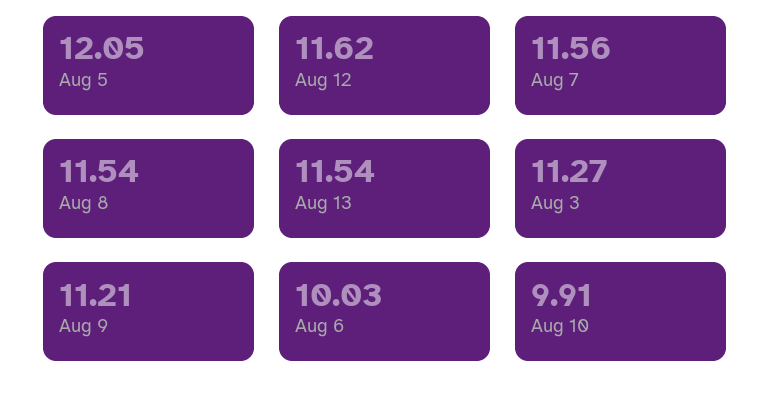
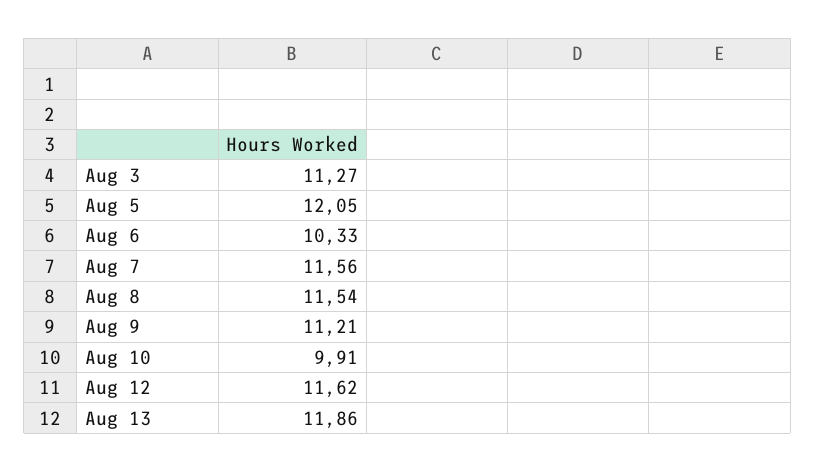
Aug 13: 11.54 -> 11.86
Aug 6: 10.03 -> 10.33

